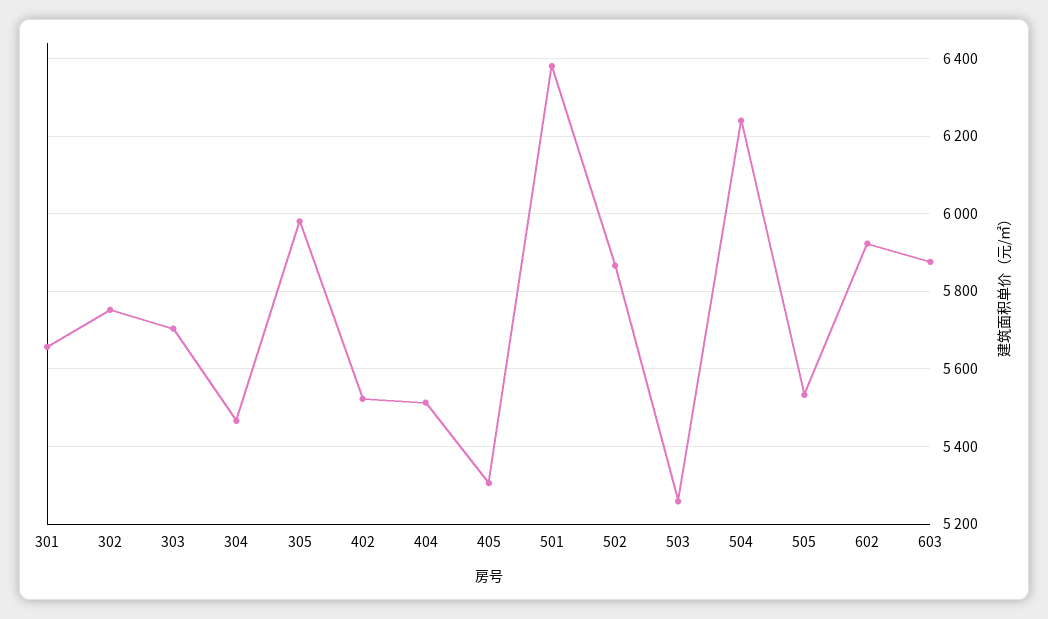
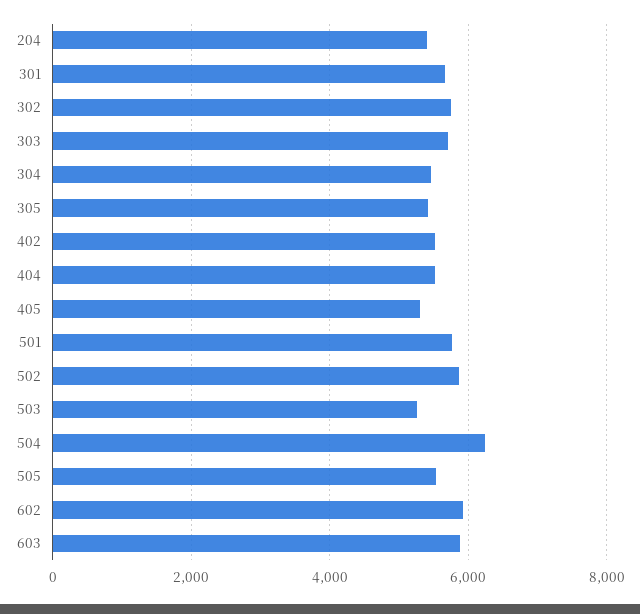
305: 5980 -> 5400
501: 6380 -> 5800
204: none -> 5400

